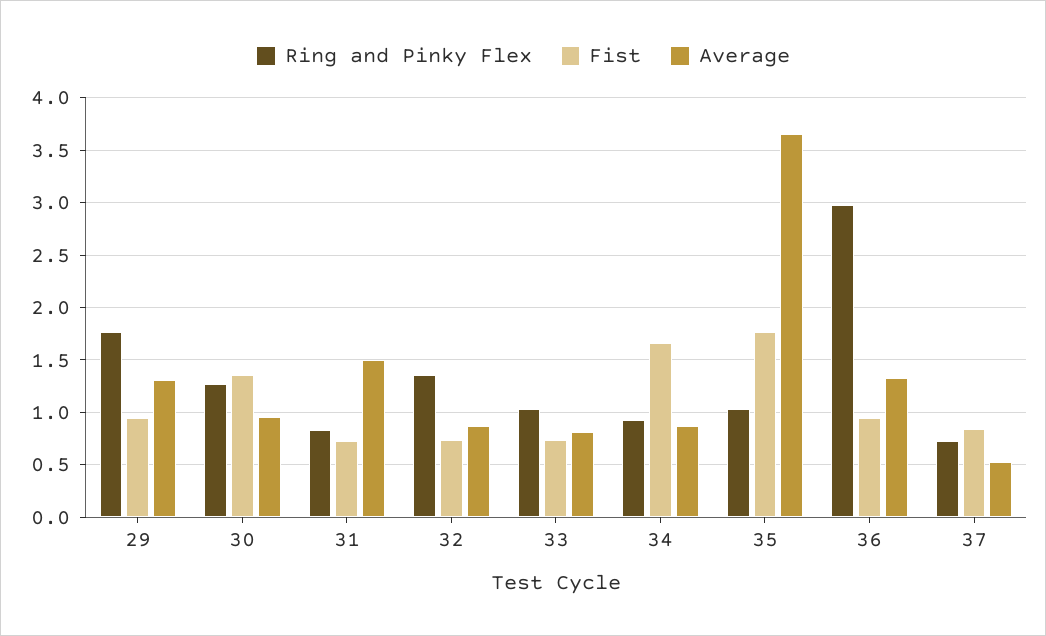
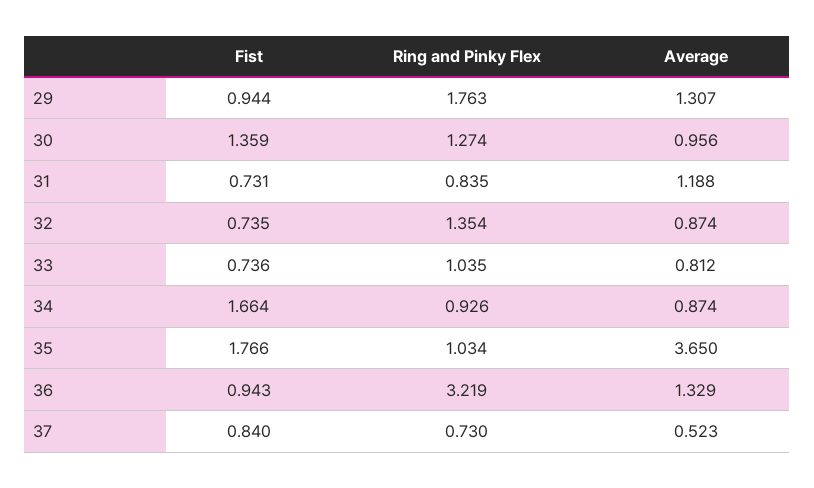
Average, 31: 1.5 -> 1.188
Ring and Pinky Flex, 36: 3 -> 3.219

